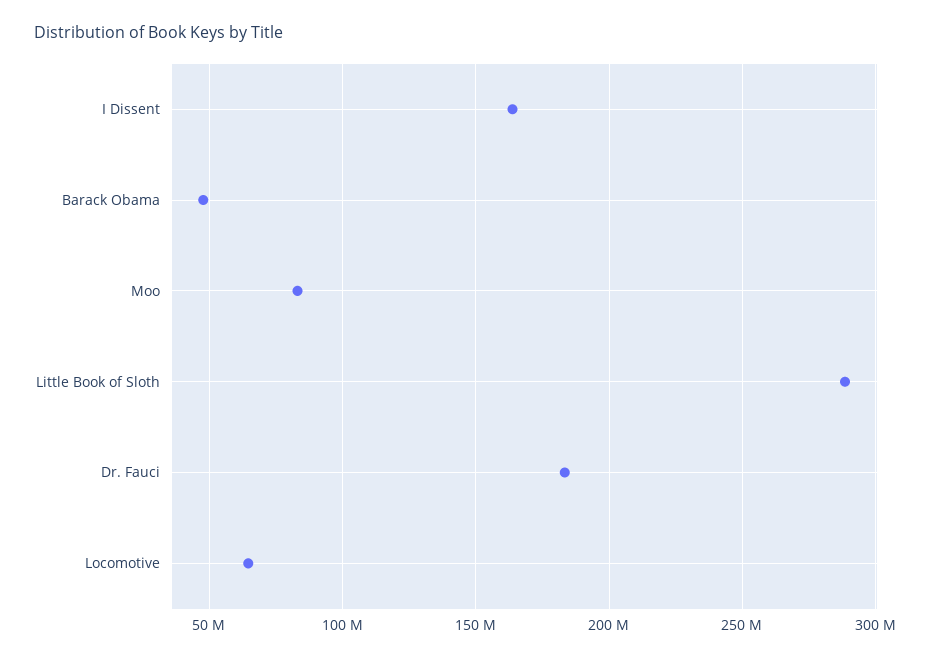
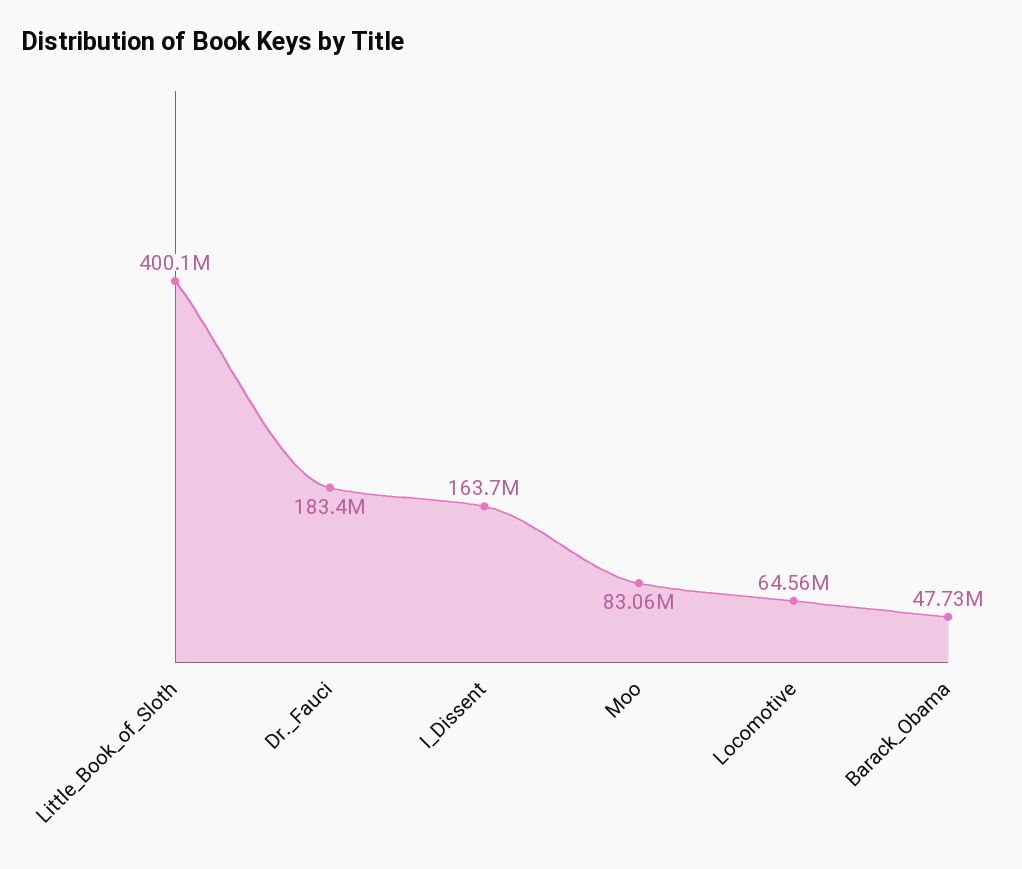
Little Book of Sloth: 290000000 -> 400100000

